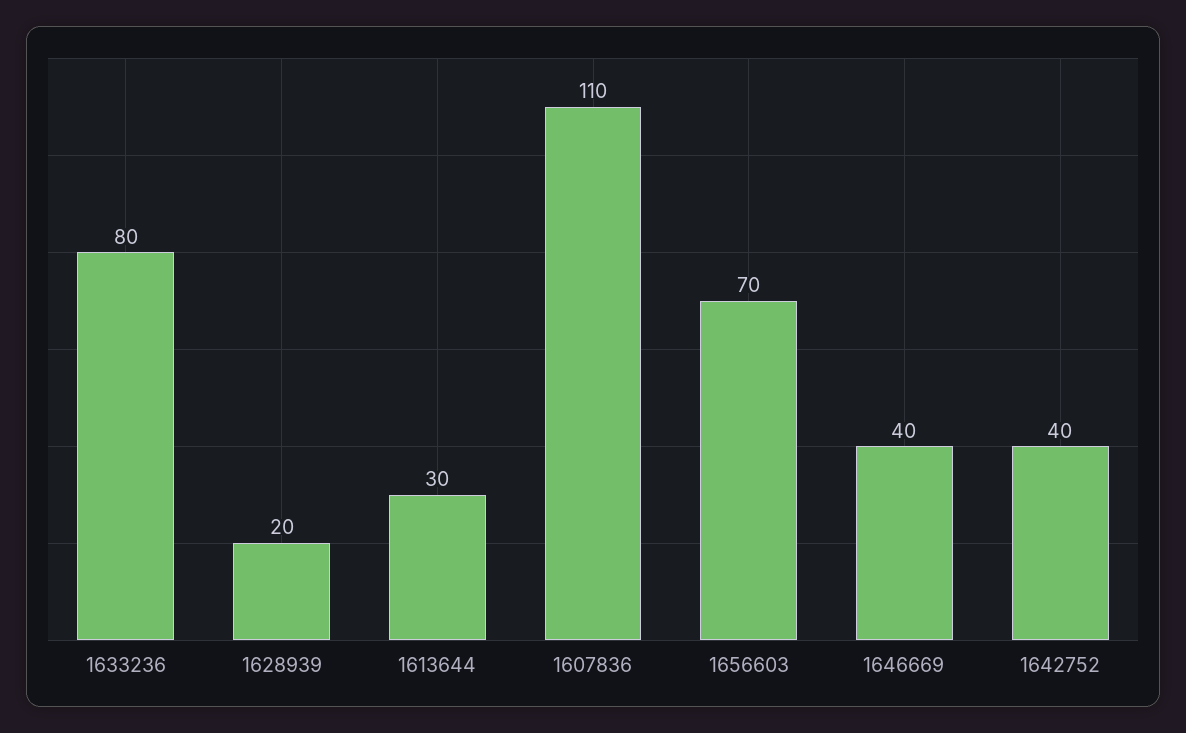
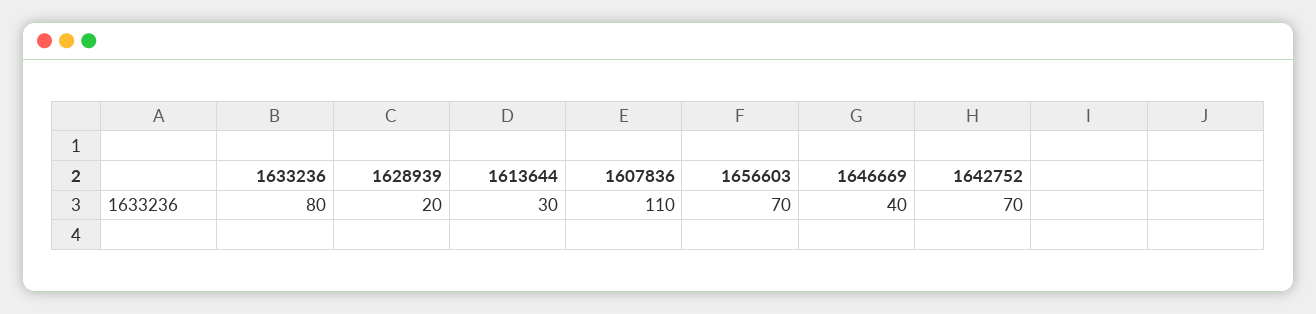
1642752: 40 -> 70

